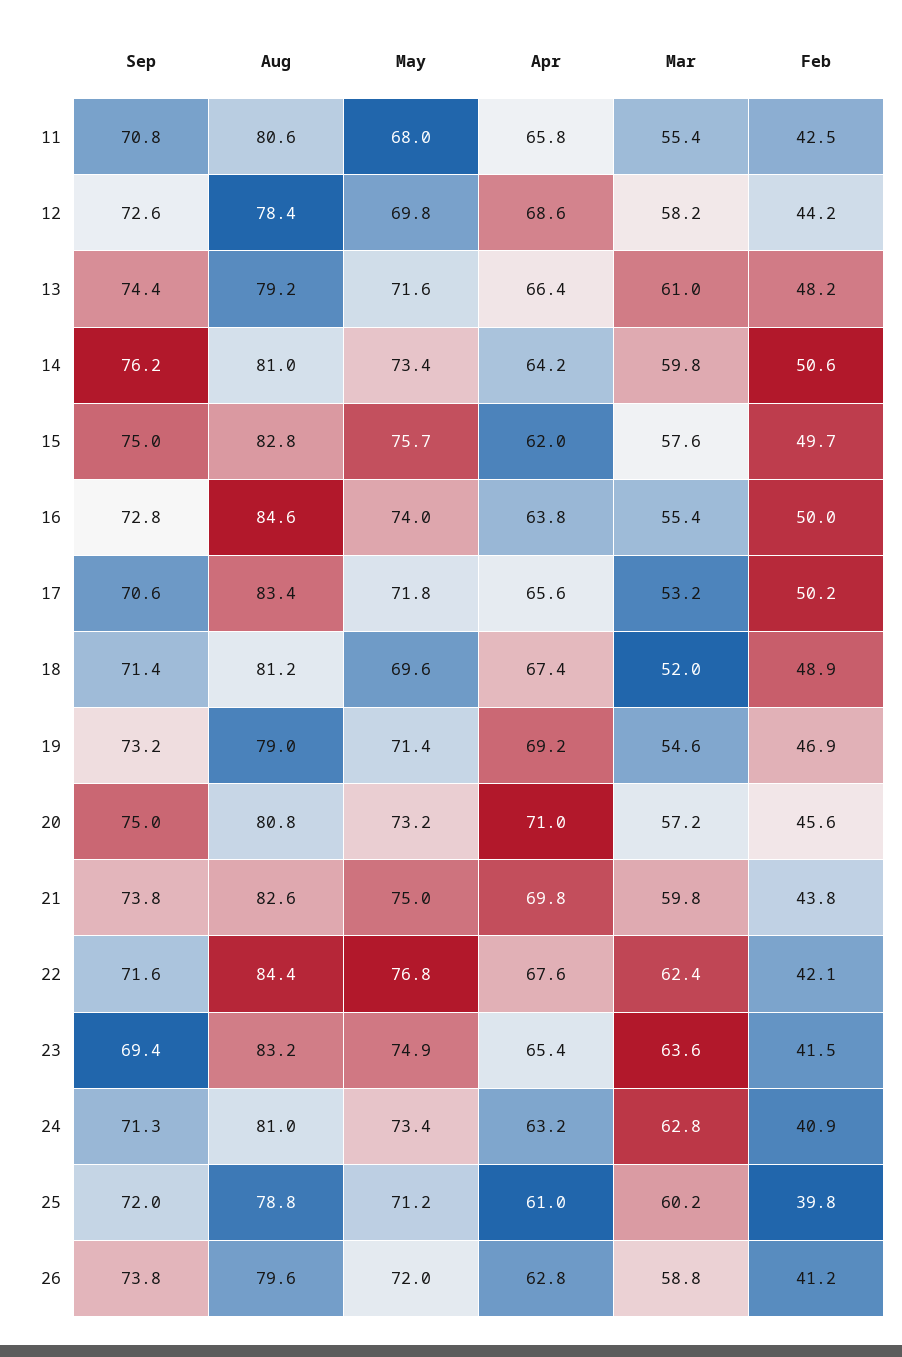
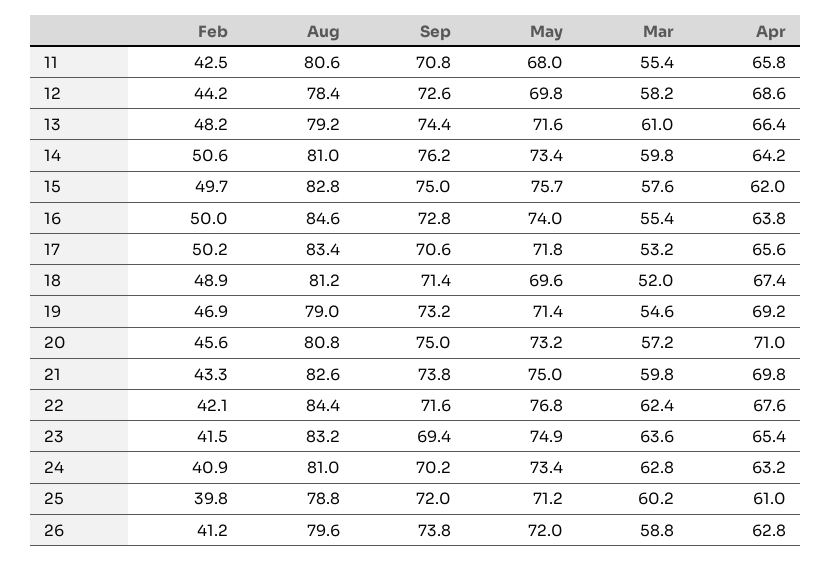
Feb, 21: 43.8 -> 43.3
Sep, 24: 71.3 -> 70.2

